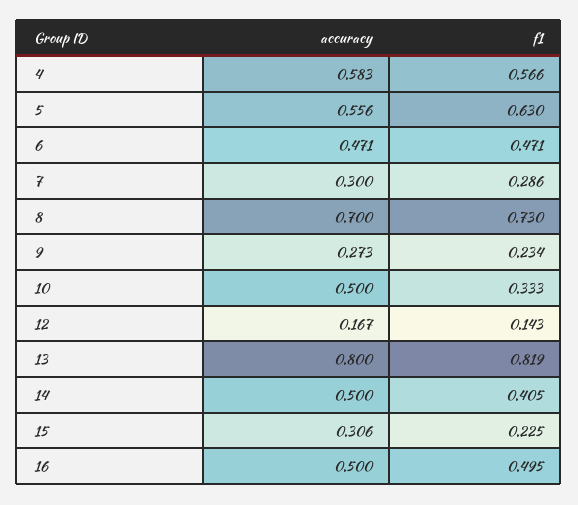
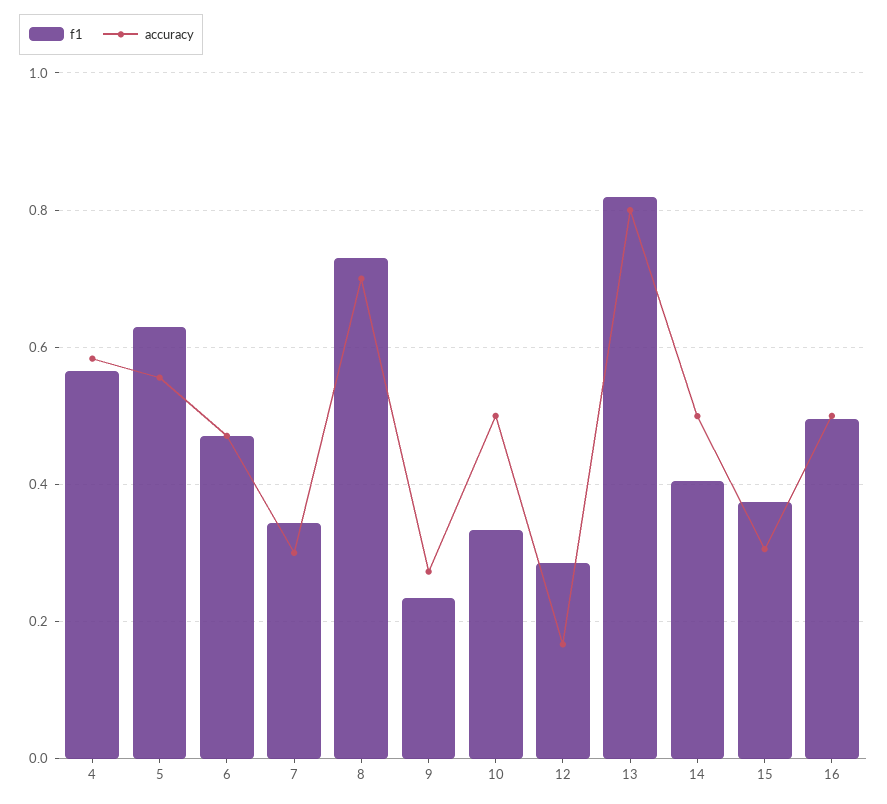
f1, 7: 0.286 -> 0.34
f1, 12: 0.143 -> 0.28
f1, 15: 0.225 -> 0.38

